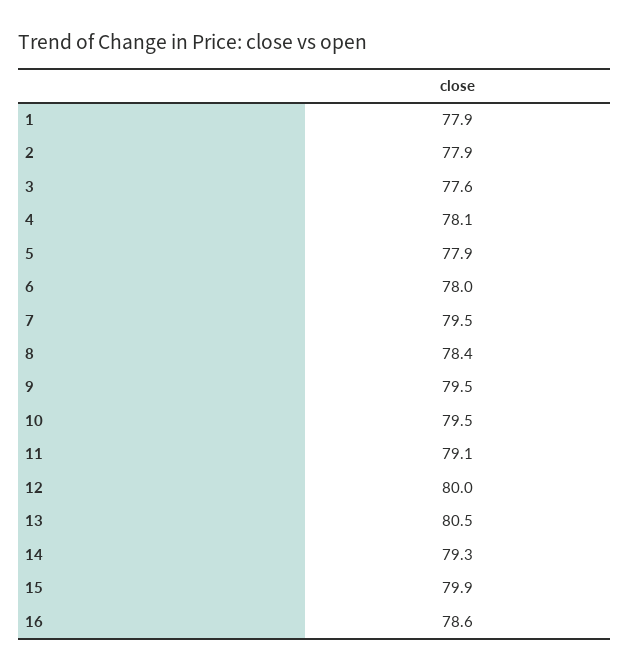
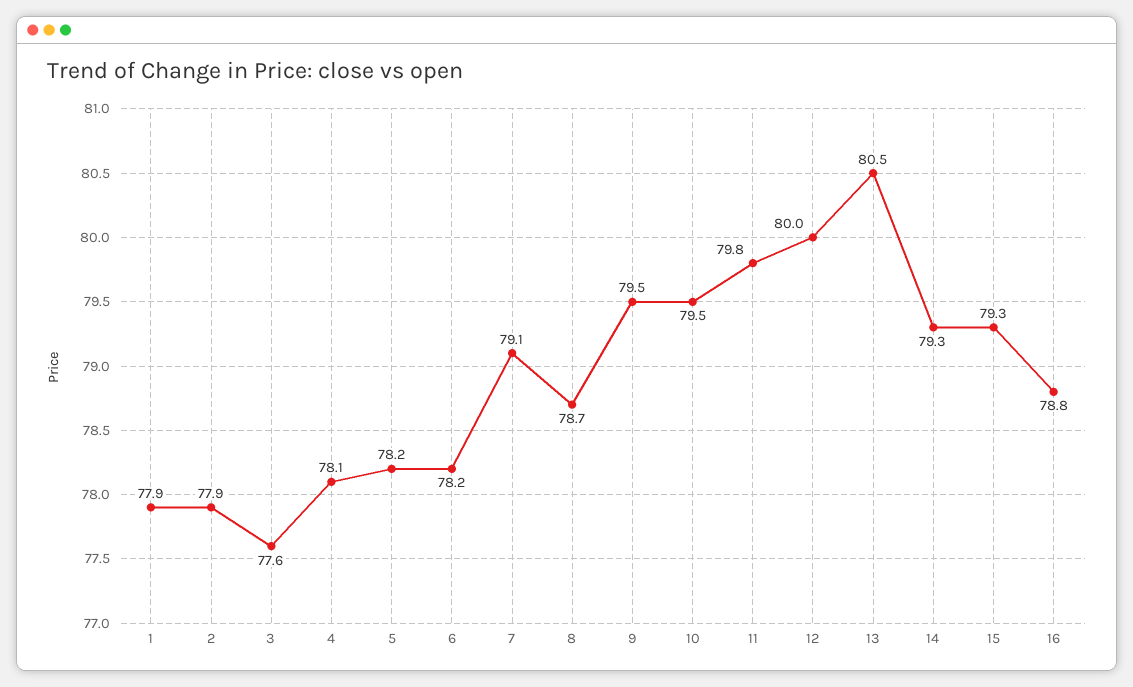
5: 77.9 -> 78.2
6: 78 -> 78.2
7: 79.5 -> 79.1
8: 78.4 -> 78.7
11: 79.1 -> 79.8
15: 79.9 -> 79.3
16: 78.6 -> 78.8

